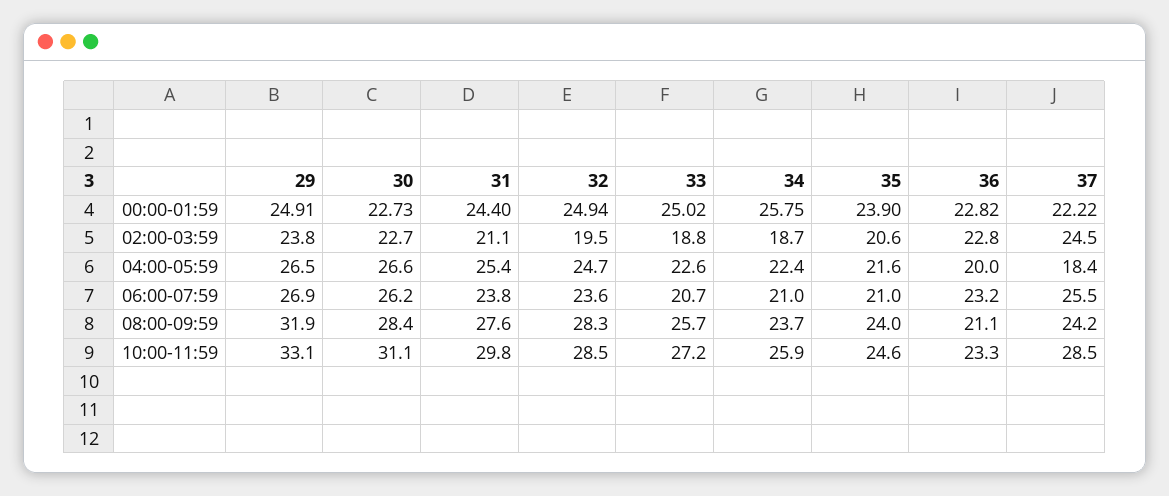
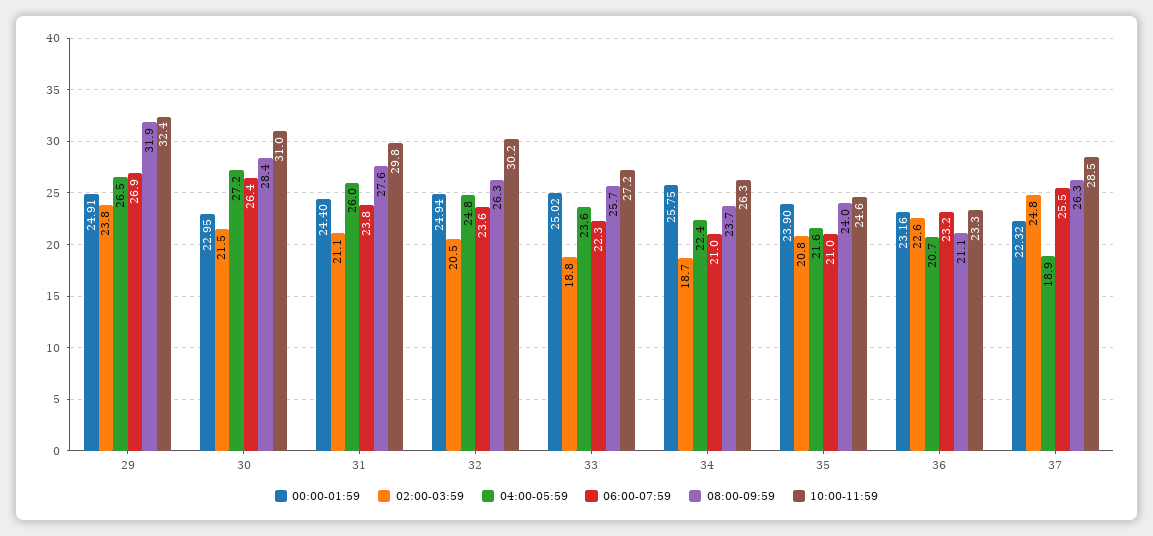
00:00-01:59, 30: 22.73 -> 22.95
00:00-01:59, 36: 22.82 -> 23.16
00:00-01:59, 37: 22.22 -> 22.32
02:00-03:59, 30: 22.7 -> 21.5
02:00-03:59, 32: 19.5 -> 20.5
02:00-03:59, 35: 20.6 -> 20.8
02:00-03:59, 36: 22.8 -> 22.6
02:00-03:59, 37: 24.5 -> 24.8
04:00-05:59, 30: 26.6 -> 27.2
04:00-05:59, 31: 25.4 -> 26
04:00-05:59, 32: 24.7 -> 24.8
04:00-05:59, 33: 22.6 -> 23.6
04:00-05:59, 36: 20 -> 20.7
04:00-05:59, 37: 18.4 -> 18.9
06:00-07:59, 30: 26.2 -> 26.4
06:00-07:59, 33: 20.7 -> 22.3
08:00-09:59, 32: 28.3 -> 26.3
08:00-09:59, 37: 24.2 -> 26.3
10:00-11:59, 29: 33.1 -> 32.4
10:00-11:59, 30: 31.1 -> 31
10:00-11:59, 32: 28.5 -> 30.2
10:00-11:59, 34: 25.9 -> 26.3

